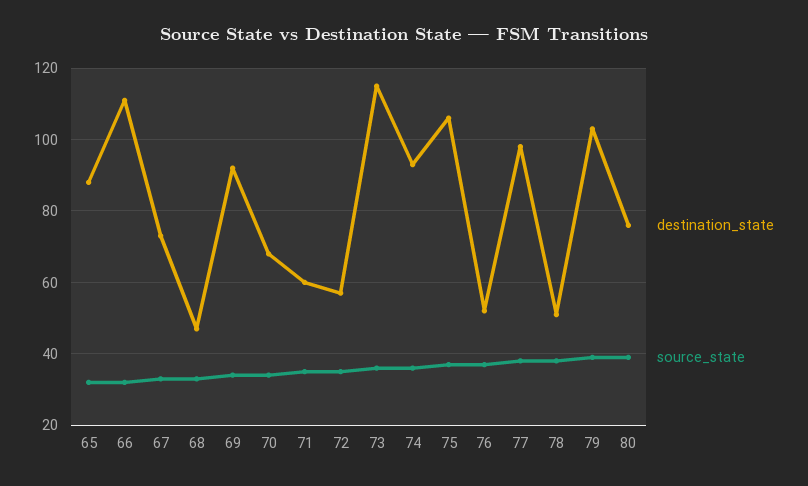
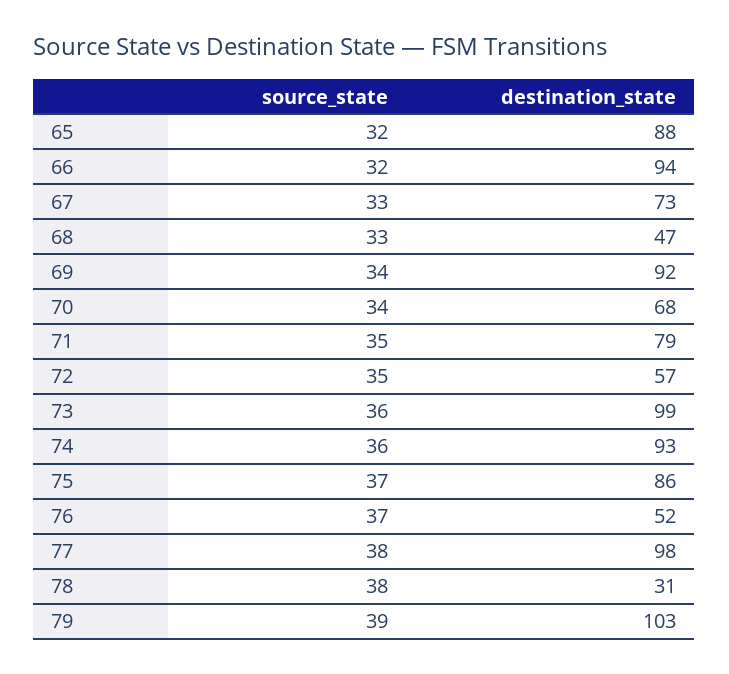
destination_state, 66: 110 -> 94
destination_state, 71: 60 -> 79
destination_state, 73: 115 -> 99
destination_state, 75: 105 -> 86
destination_state, 78: 50 -> 31
destination_state, 80: 75 -> none
source_state, 80: 40 -> none

